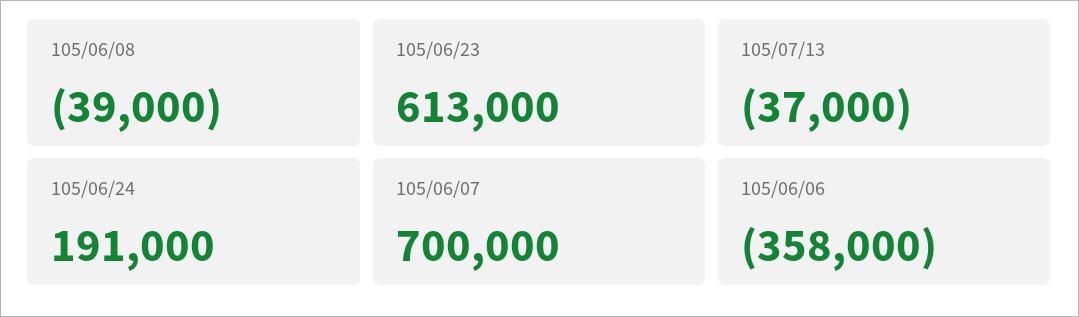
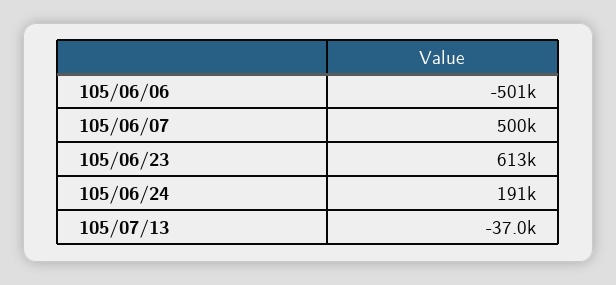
105/06/08: -39000 -> none
105/06/07: 700000 -> 500000
105/06/06: -358000 -> -501000

